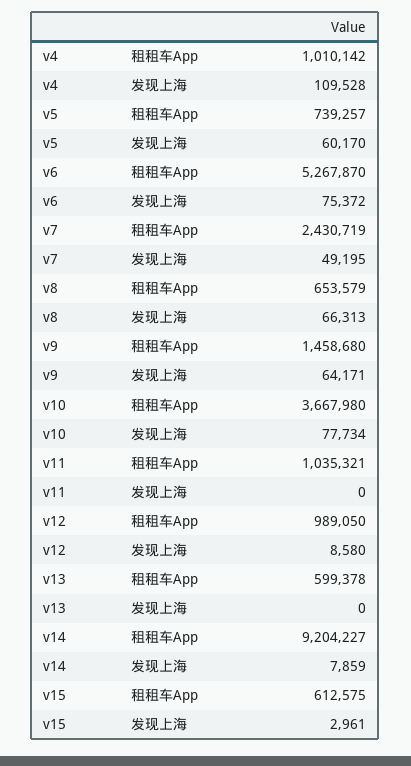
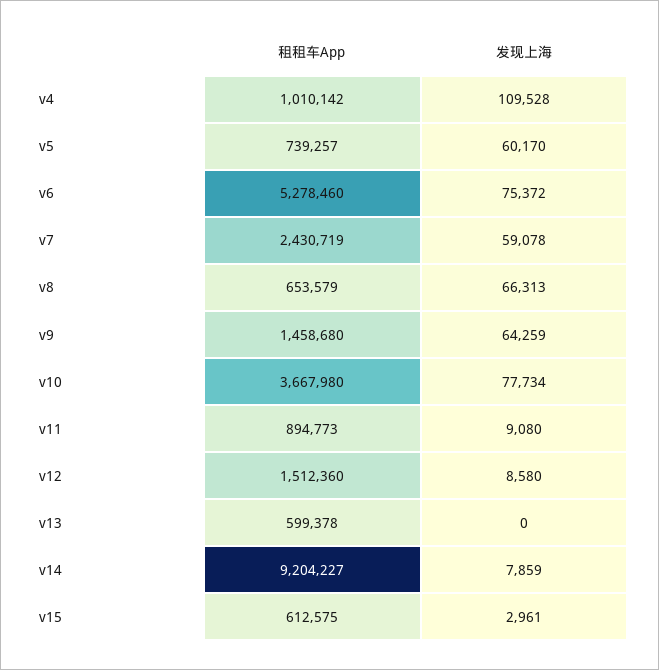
v6, 租租车App: 5267870 -> 5278460
v7, 发现上海: 49195 -> 59078
v9, 发现上海: 64171 -> 64259
v11, 租租车App: 1035321 -> 894773
v11, 发现上海: 0 -> 9080
v12, 租租车App: 989050 -> 1512360

